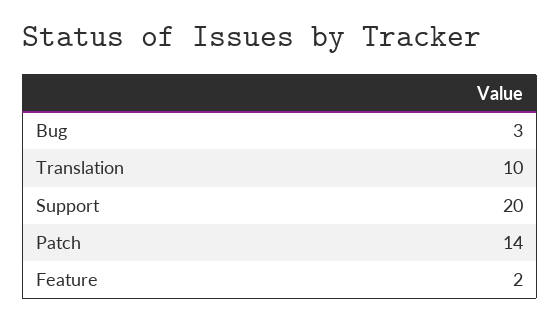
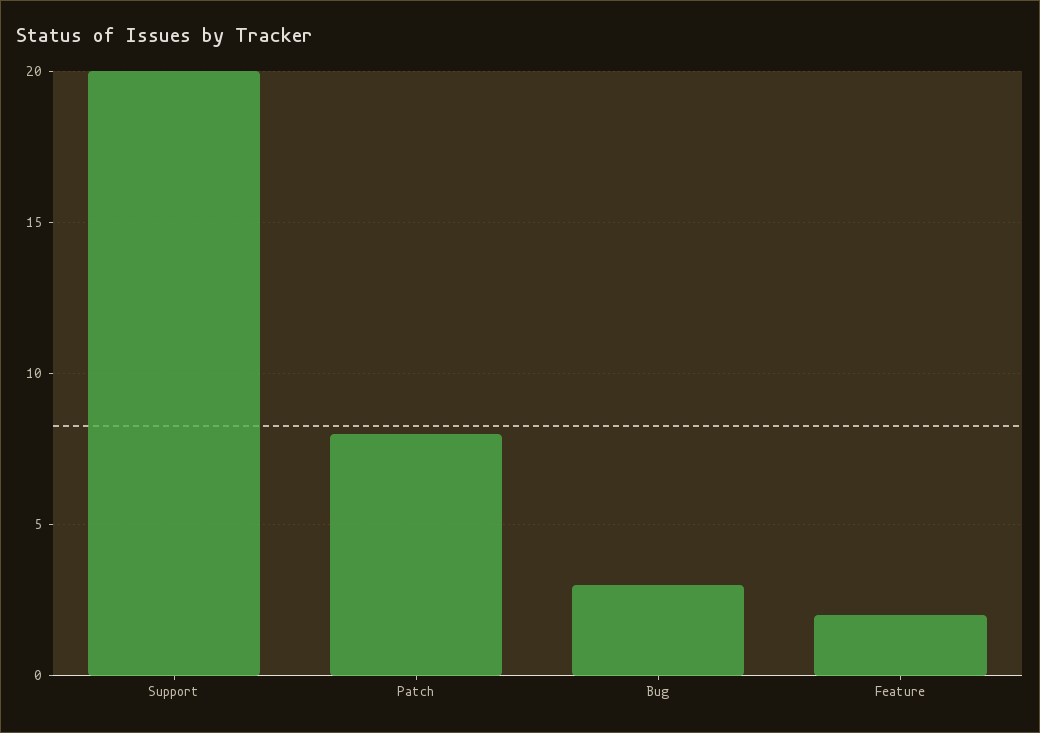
Translation: 10 -> none
Patch: 14 -> 8

